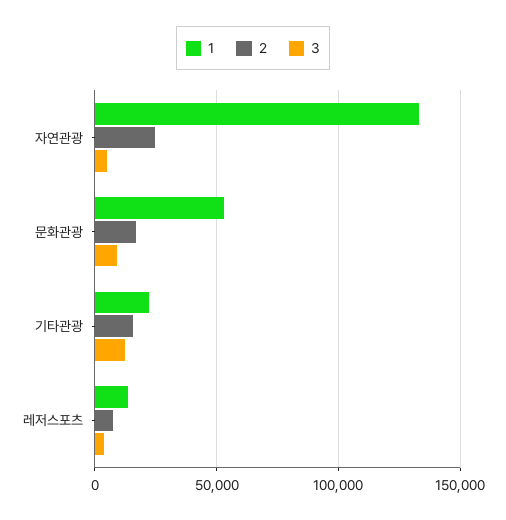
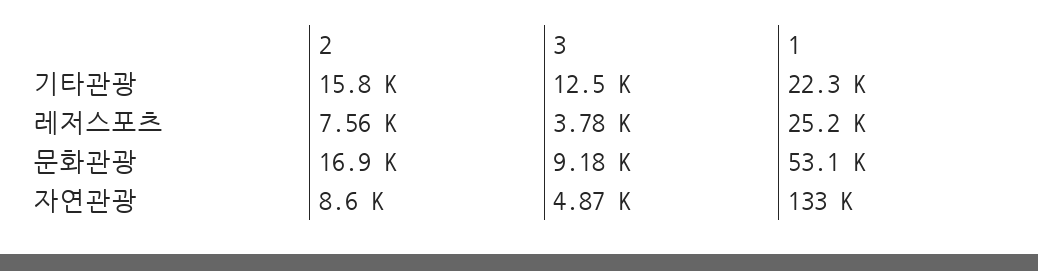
2, 자연관광: 25000 -> 8600
1, 레저스포츠: 15000 -> 25200

